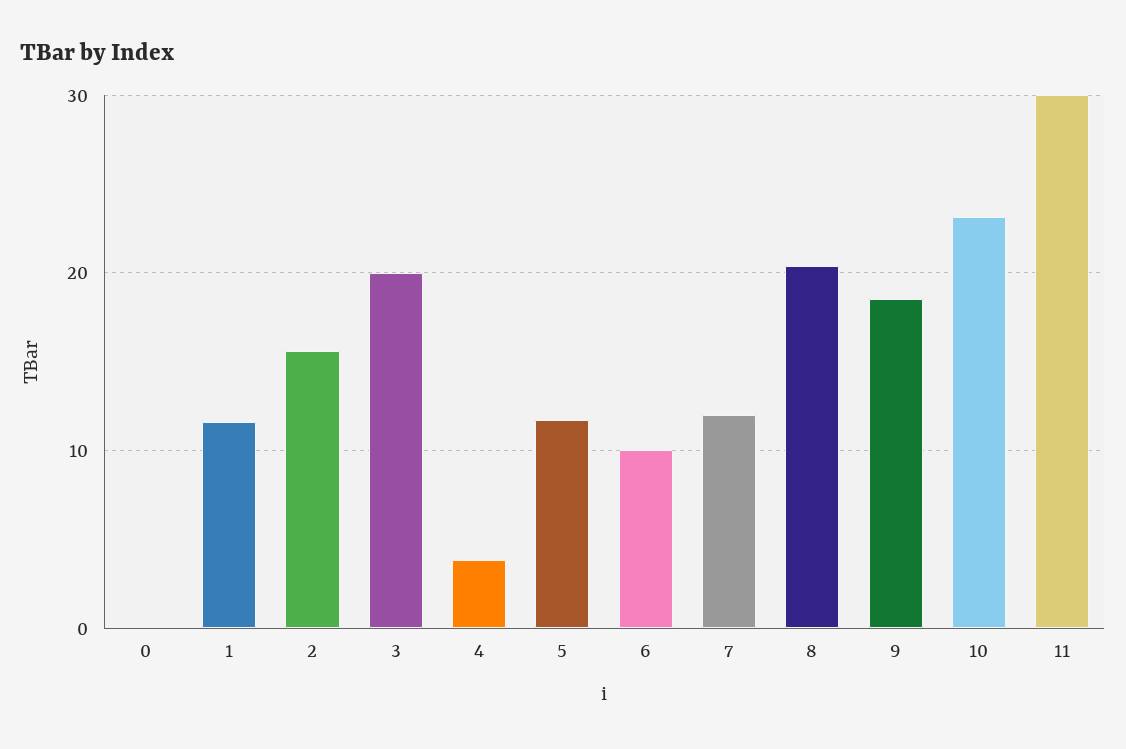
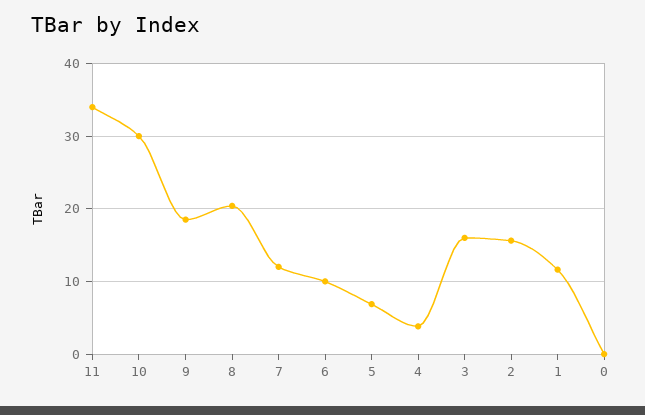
3: 20 -> 16
5: 12 -> 7
10: 23 -> 30
11: 30 -> 34

